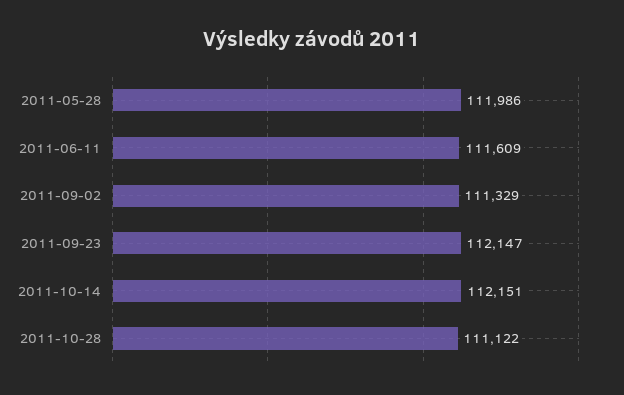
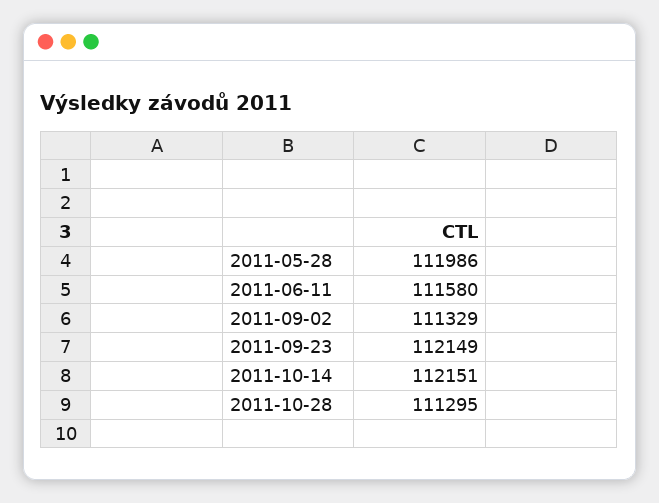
2011-06-11: 111609 -> 111580
2011-09-23: 112147 -> 112149
2011-10-28: 111122 -> 111295

